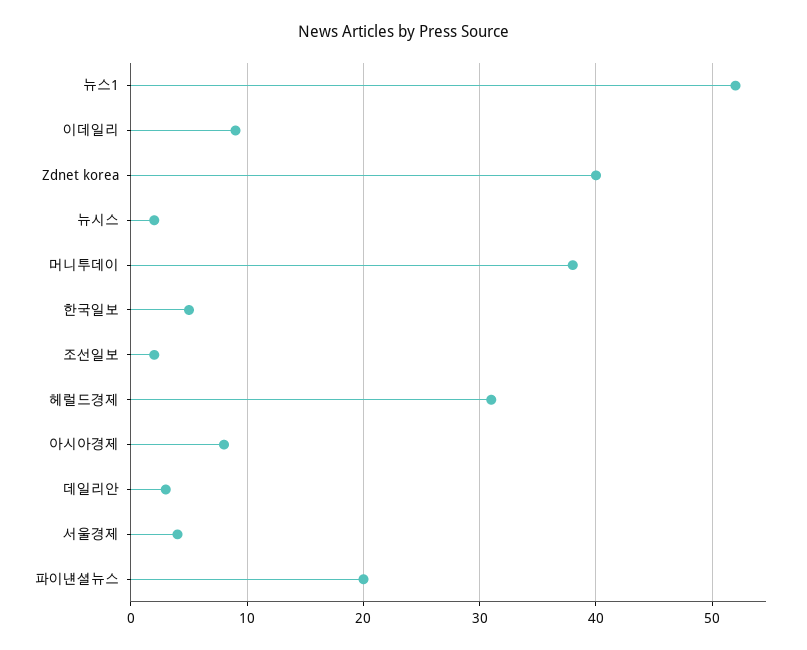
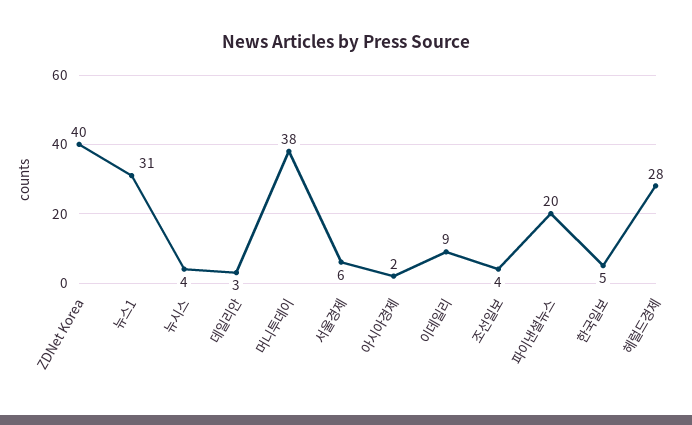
뉴스1: 52 -> 31
뉴시스: 2 -> 4
조선일보: 2 -> 4
헤럴드경제: 31 -> 28
아시아경제: 8 -> 2
서울경제: 4 -> 6

